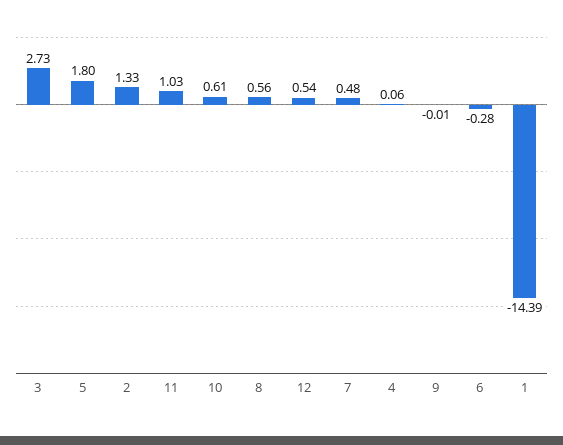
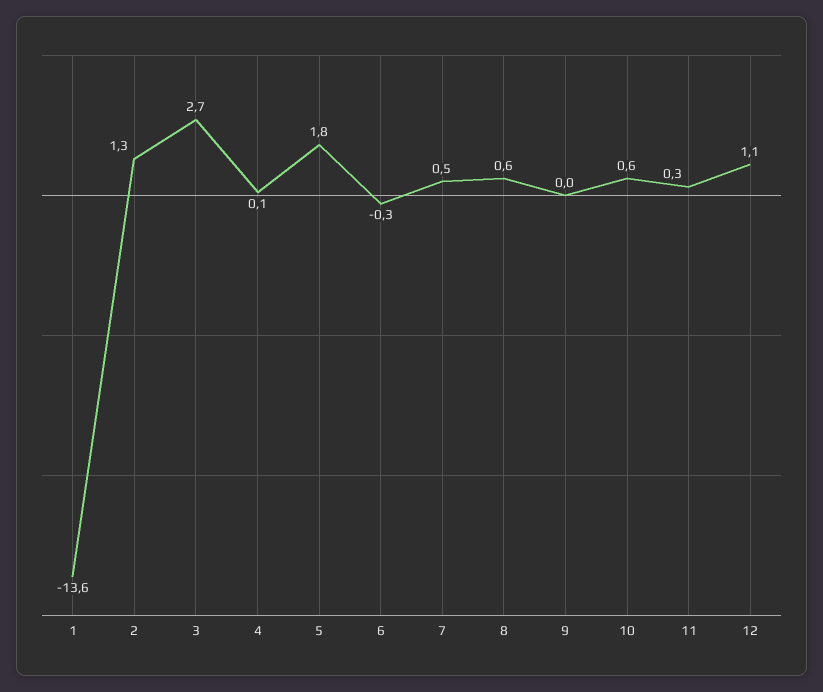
11: 1.03 -> 0.3
12: 0.54 -> 1.1
1: -14.39 -> -13.6

